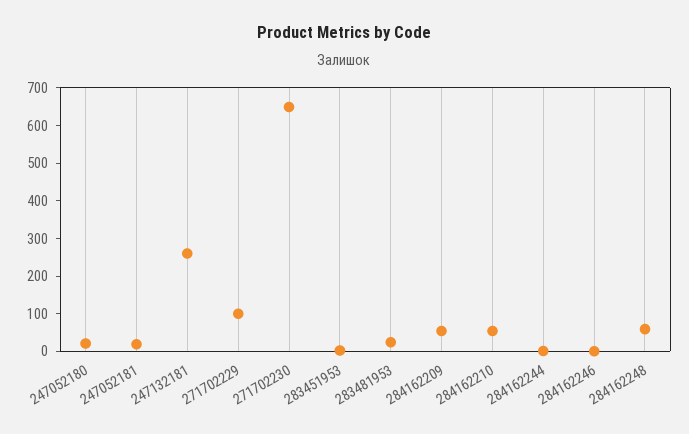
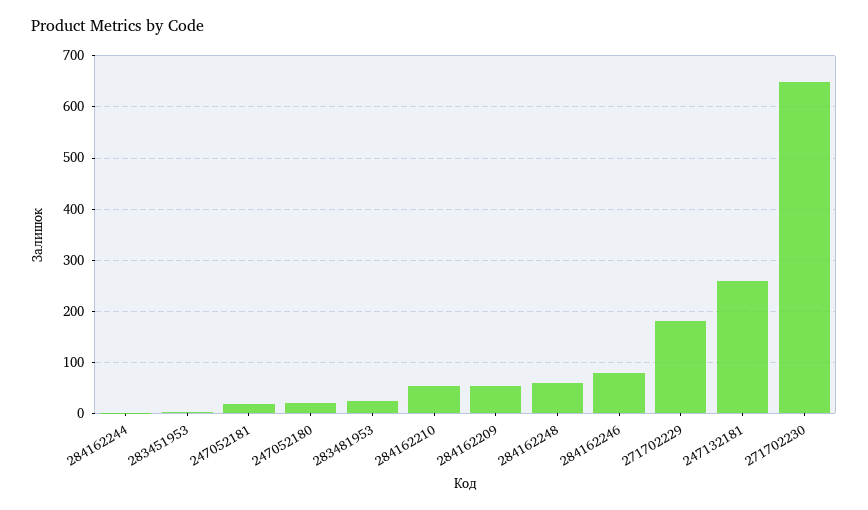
271702229: 100 -> 180
284162246: 0 -> 80

